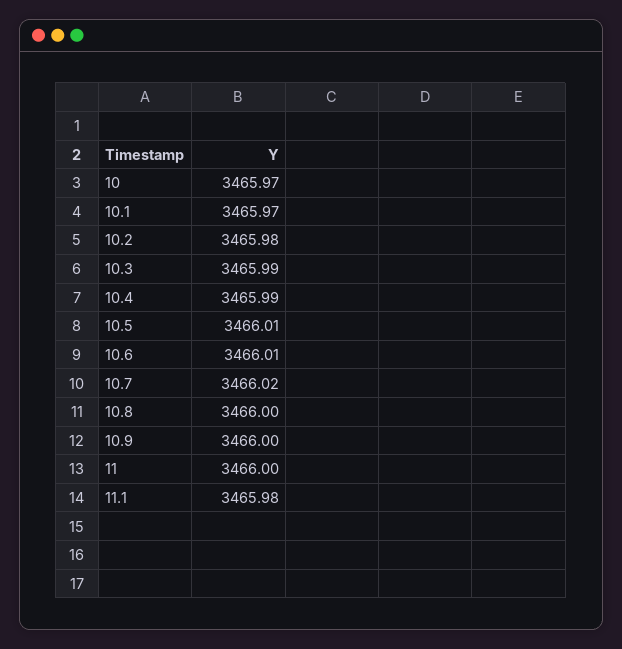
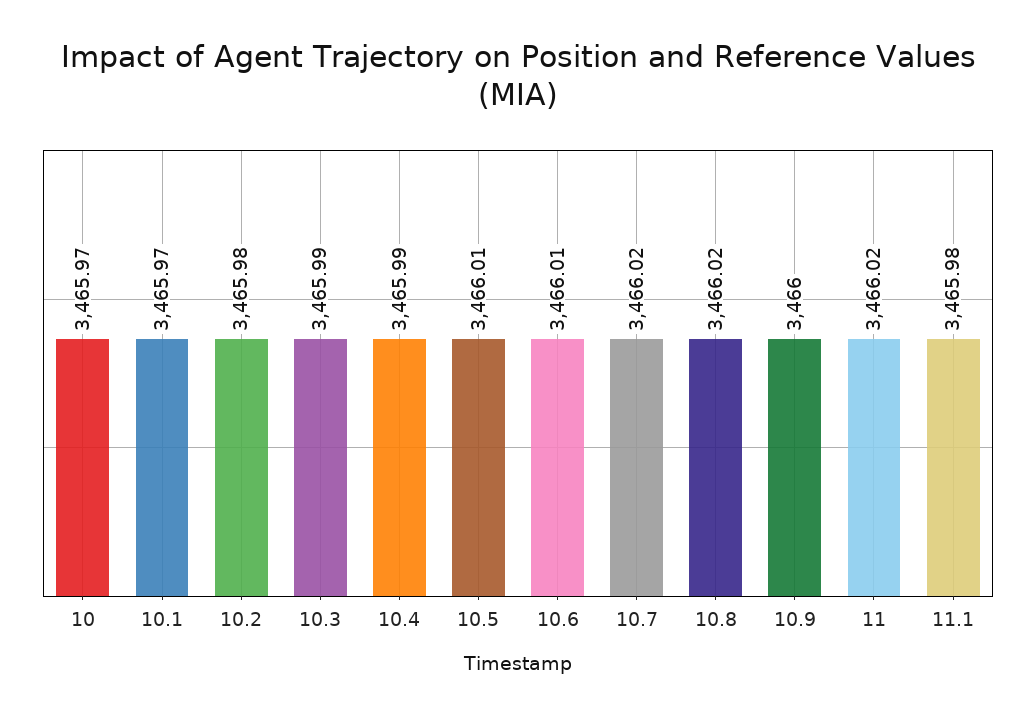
10.8: 3466 -> 3466.02
11: 3466 -> 3466.02

